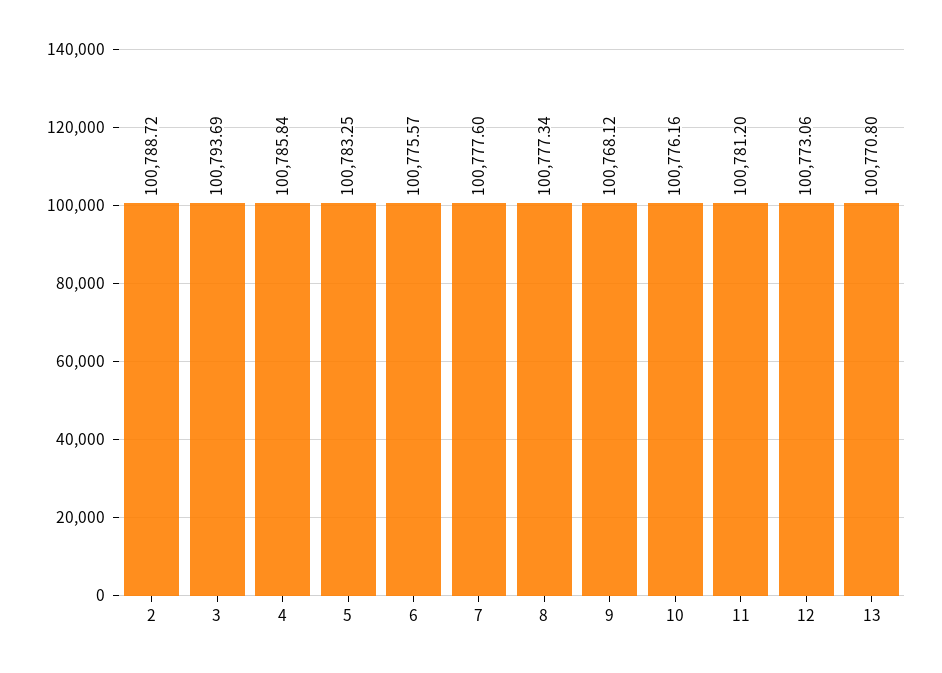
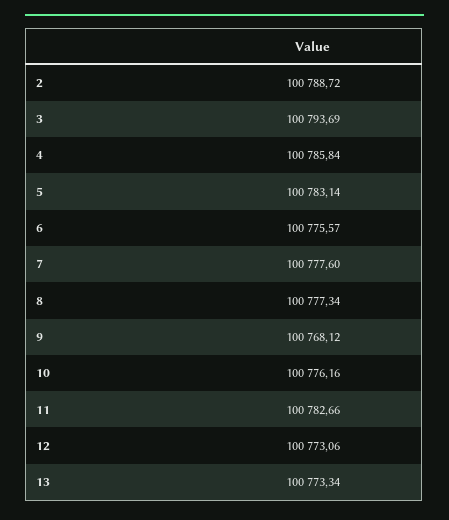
5: 100783.25 -> 100783.14
11: 100781.2 -> 100782.66
13: 100770.8 -> 100773.34

